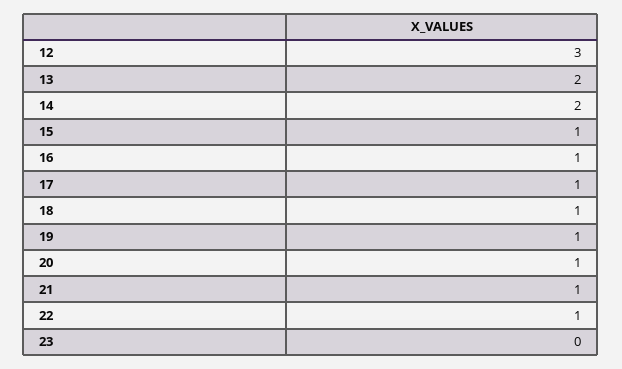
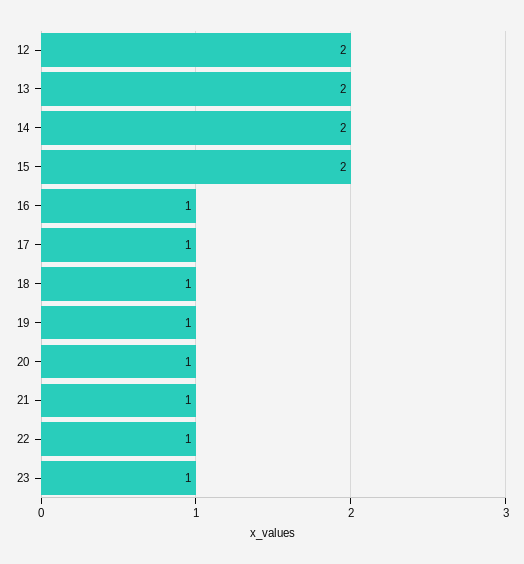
12: 3 -> 2
15: 1 -> 2
23: 0 -> 1

